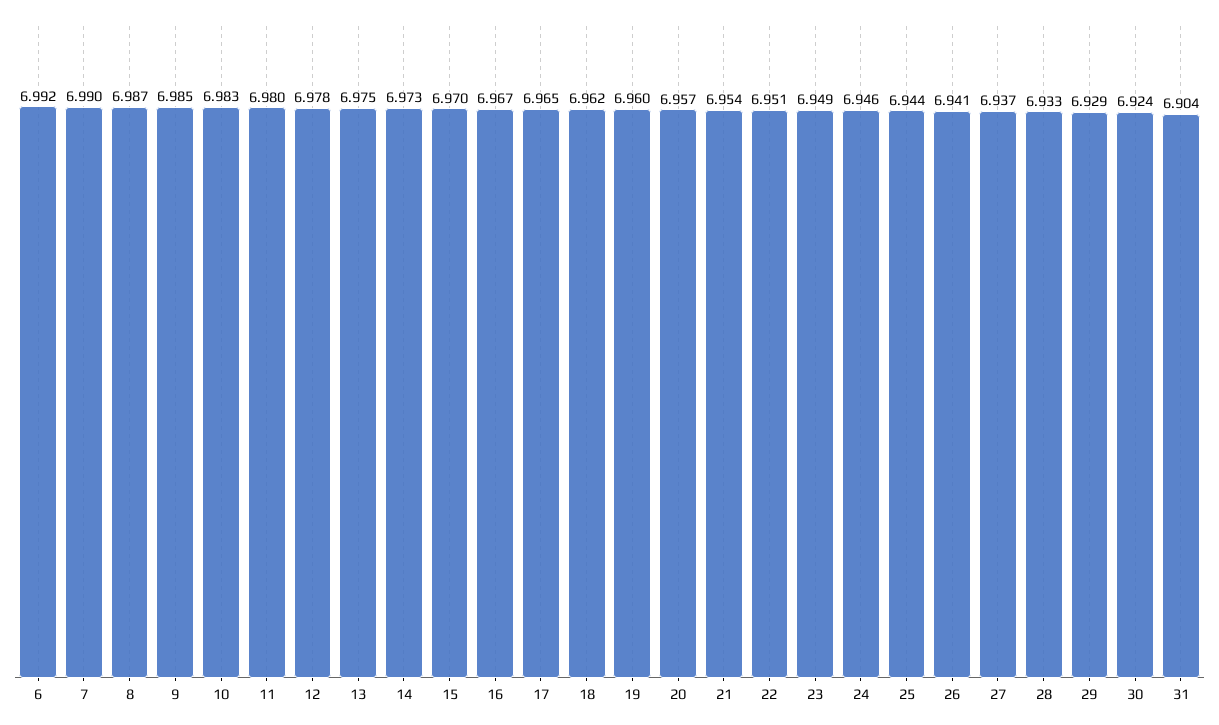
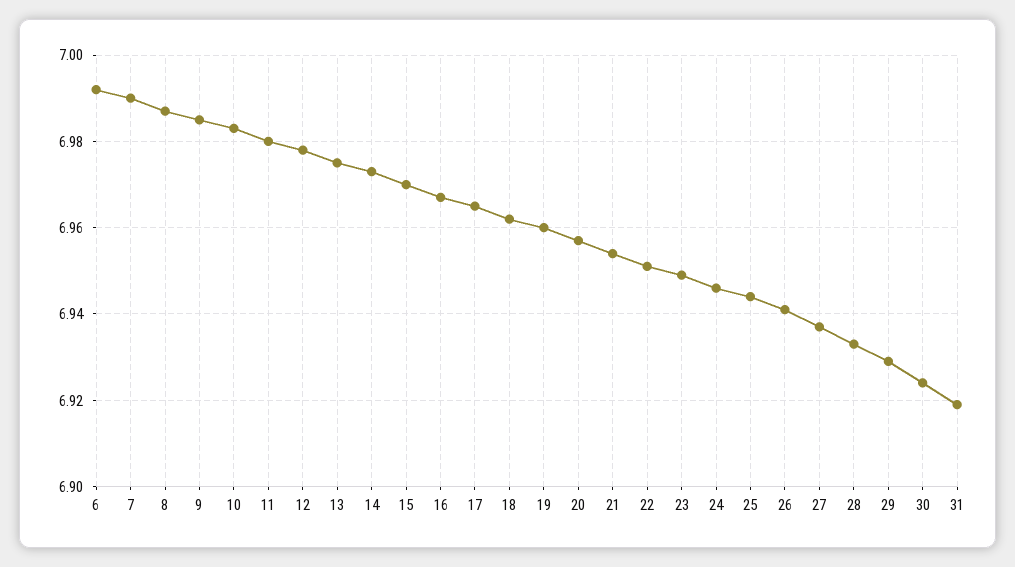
31: 6.904 -> 6.92

